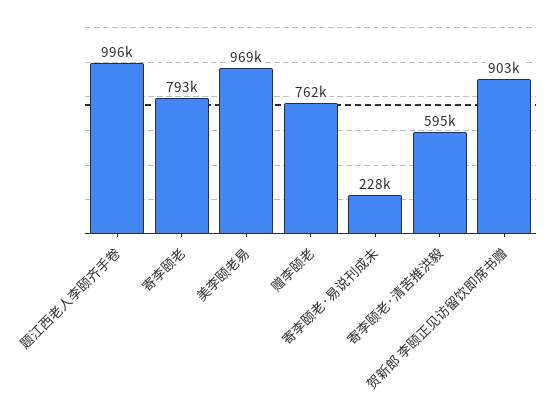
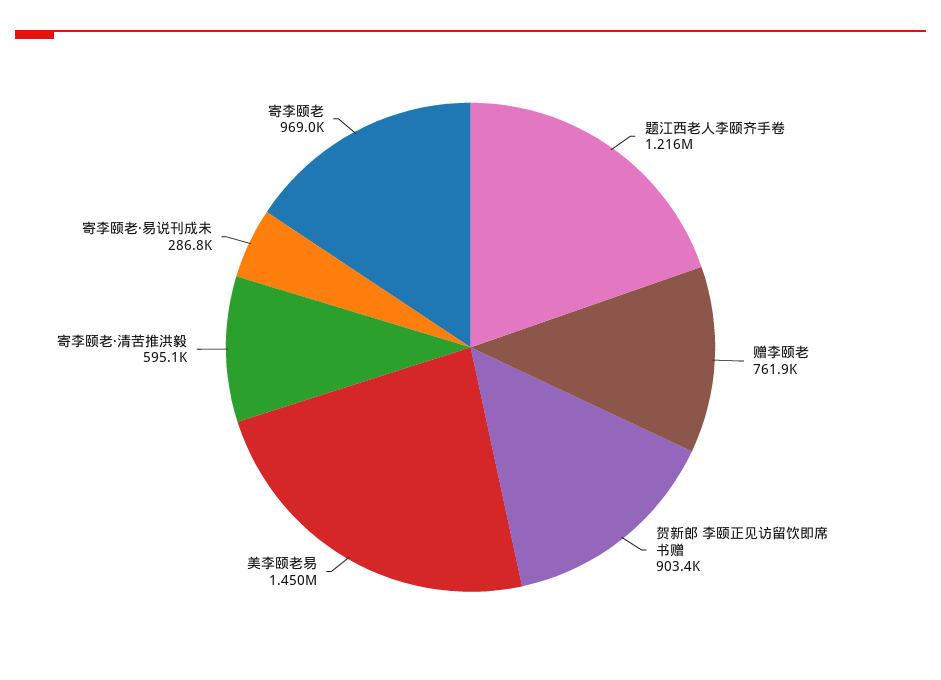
题江西老人李颐齐手卷: 996000 -> 1216000
寄李颐老: 793000 -> 969000
美李颐老易: 969000 -> 1450000
寄李颐老·易说刊成未: 228000 -> 286800

